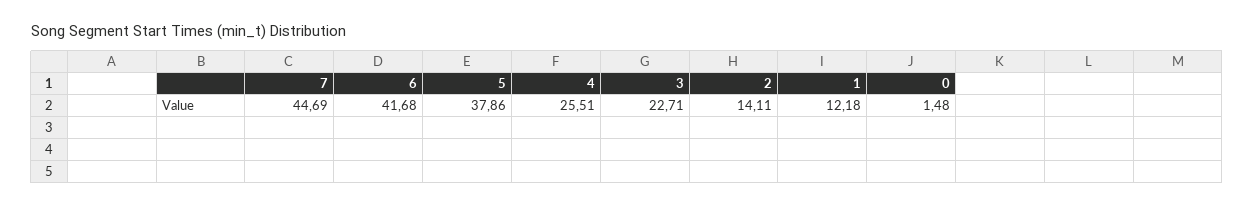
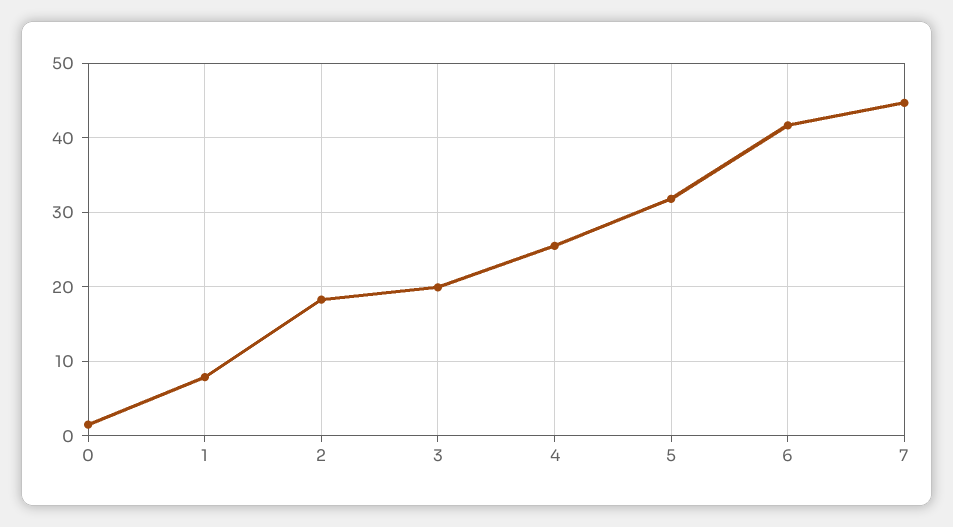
5: 37.86 -> 32
3: 22.71 -> 20
2: 14.11 -> 18
1: 12.18 -> 8

